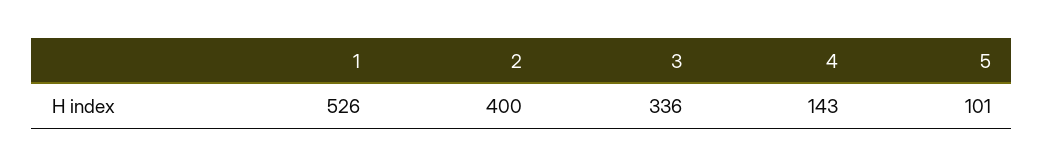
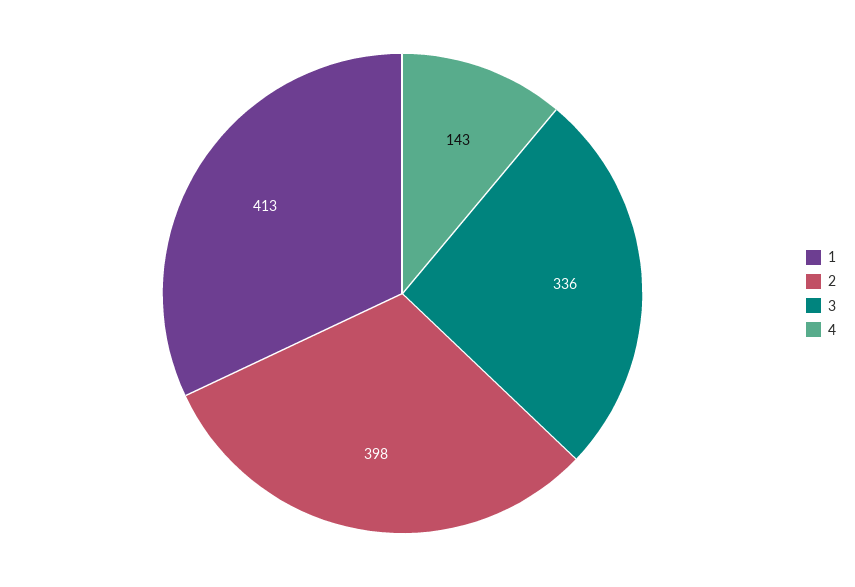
1: 526 -> 413
2: 400 -> 398
5: 101 -> none

